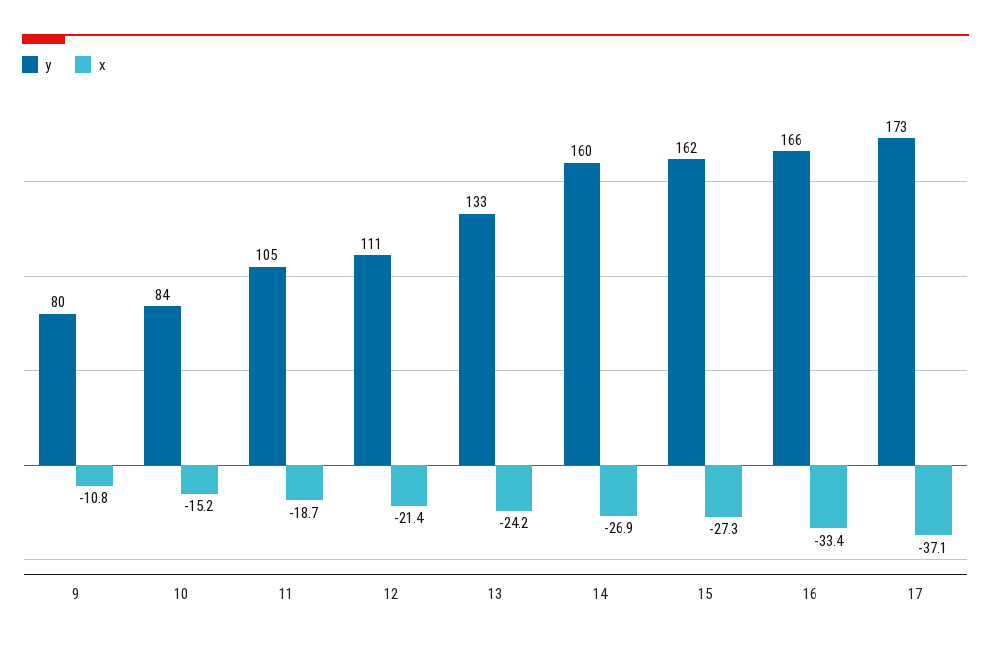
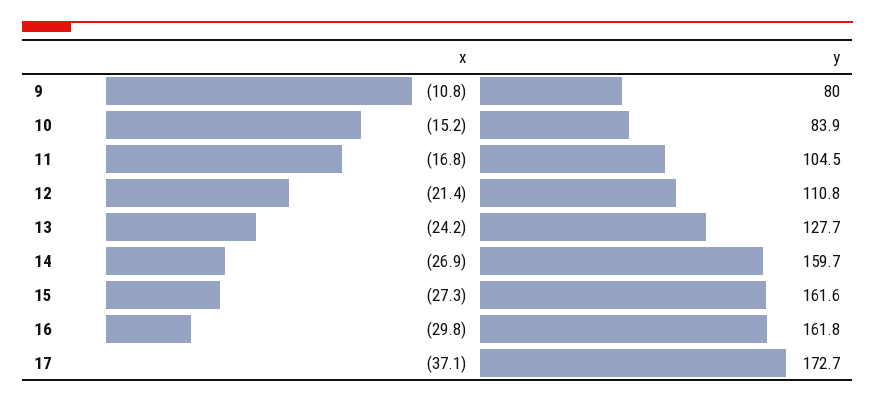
x, 11: -18.7 -> -16.8
y, 13: 133 -> 127.7
y, 16: 166 -> 161.8
x, 16: -33.4 -> -29.8

